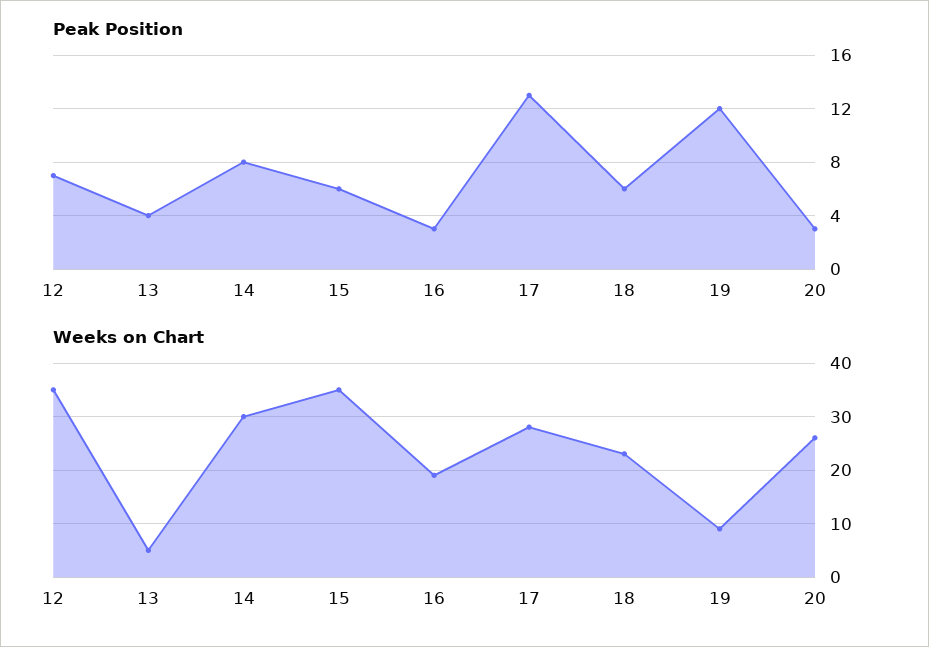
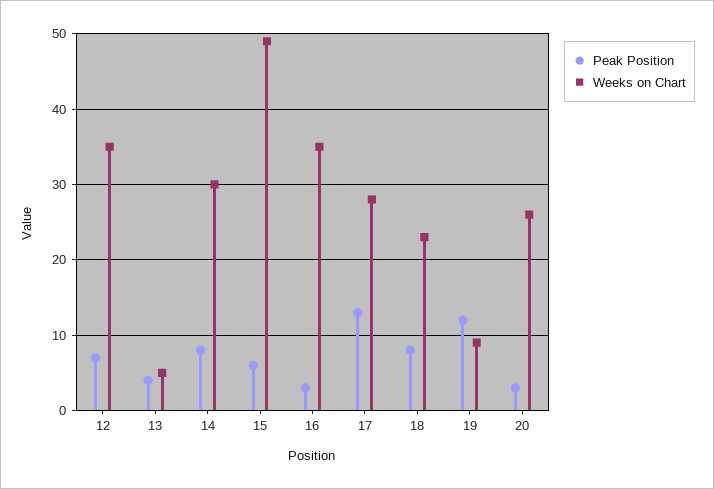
Peak Position, 18: 6 -> 8
Weeks on Chart, 15: 35 -> 49
Weeks on Chart, 16: 20 -> 35

